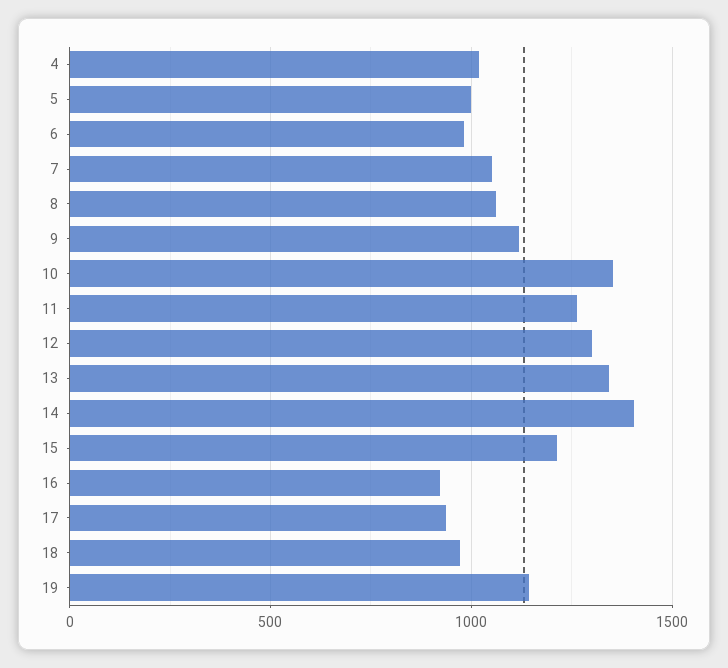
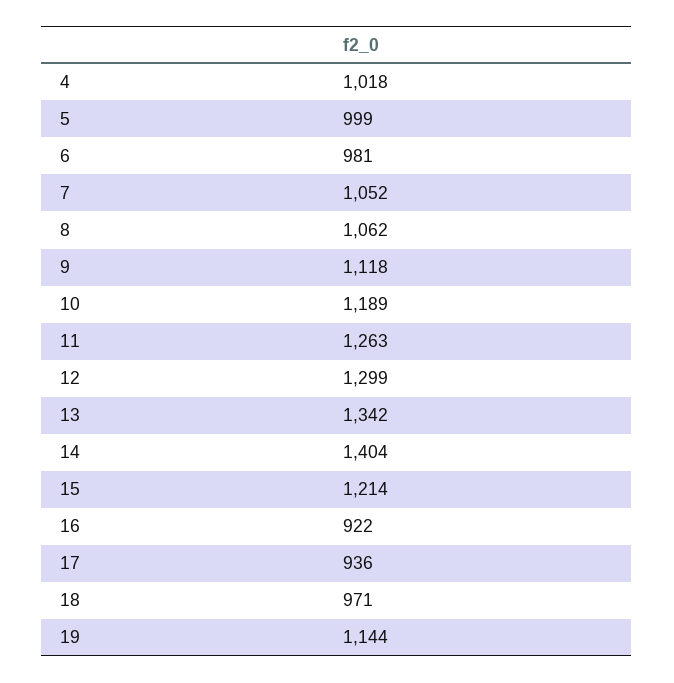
10: 1350 -> 1189

